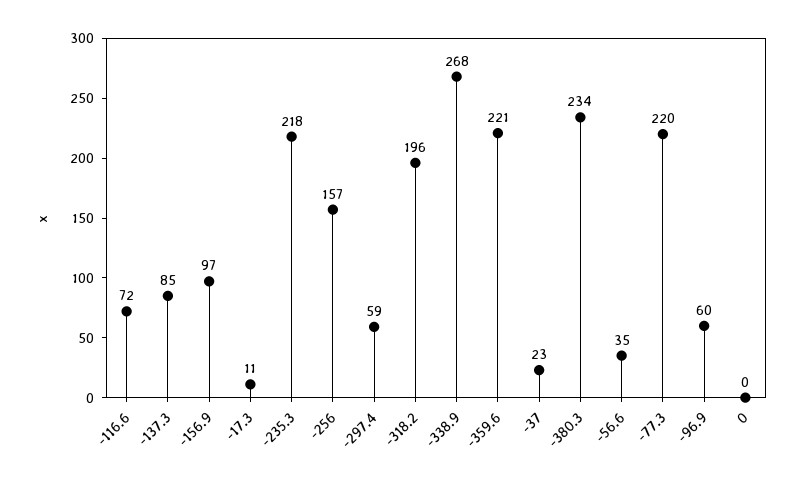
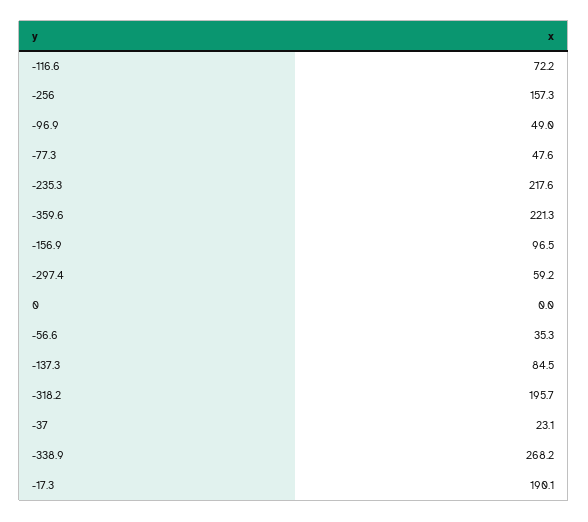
-17.3: 11 -> 190.1
-380.3: 234 -> none
-77.3: 220 -> 47.6
-96.9: 60 -> 49

